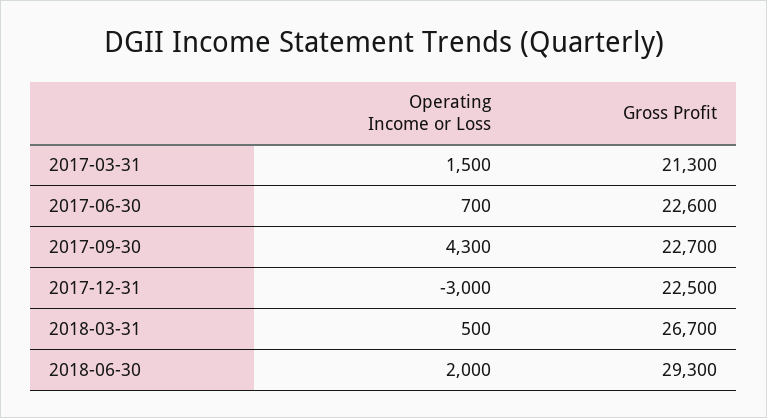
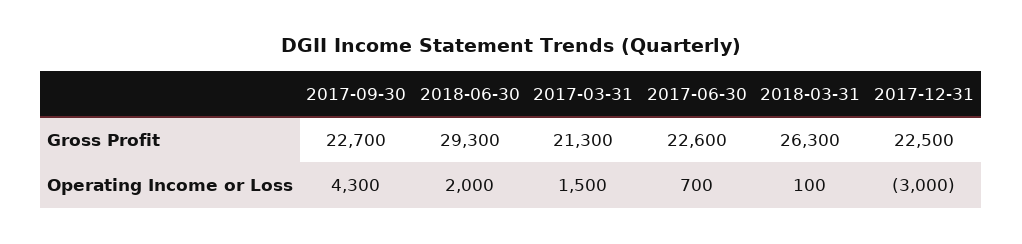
Operating Income or Loss, 2018-03-31: 500 -> 100
Gross Profit, 2018-03-31: 26700 -> 26300

